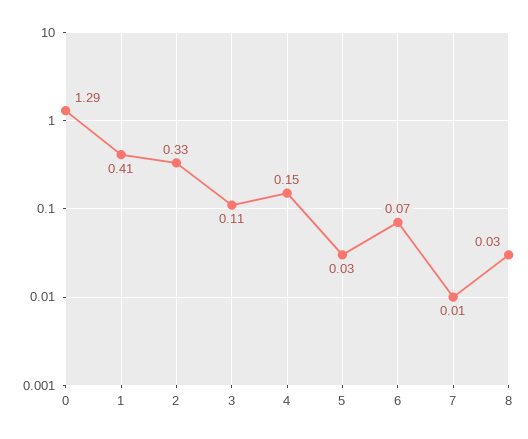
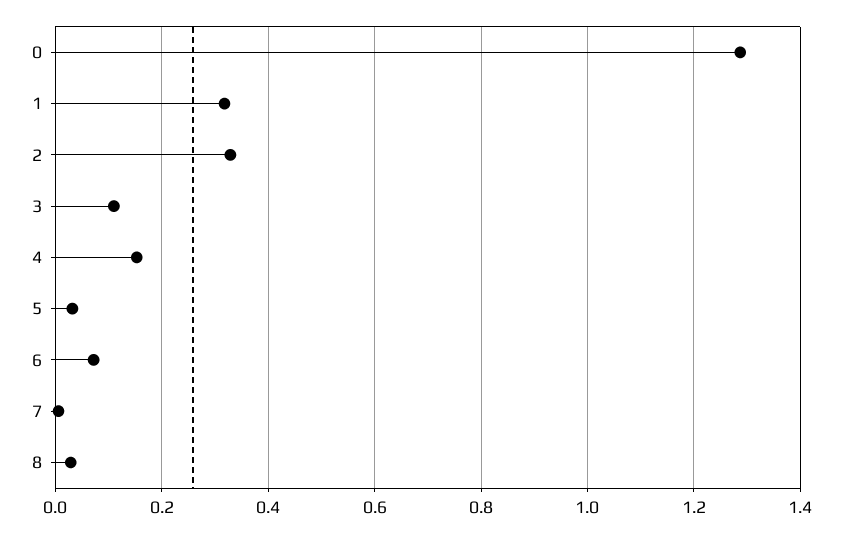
1: 0.41 -> 0.32

